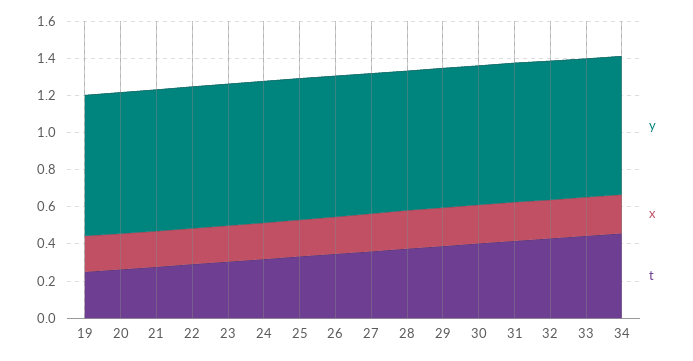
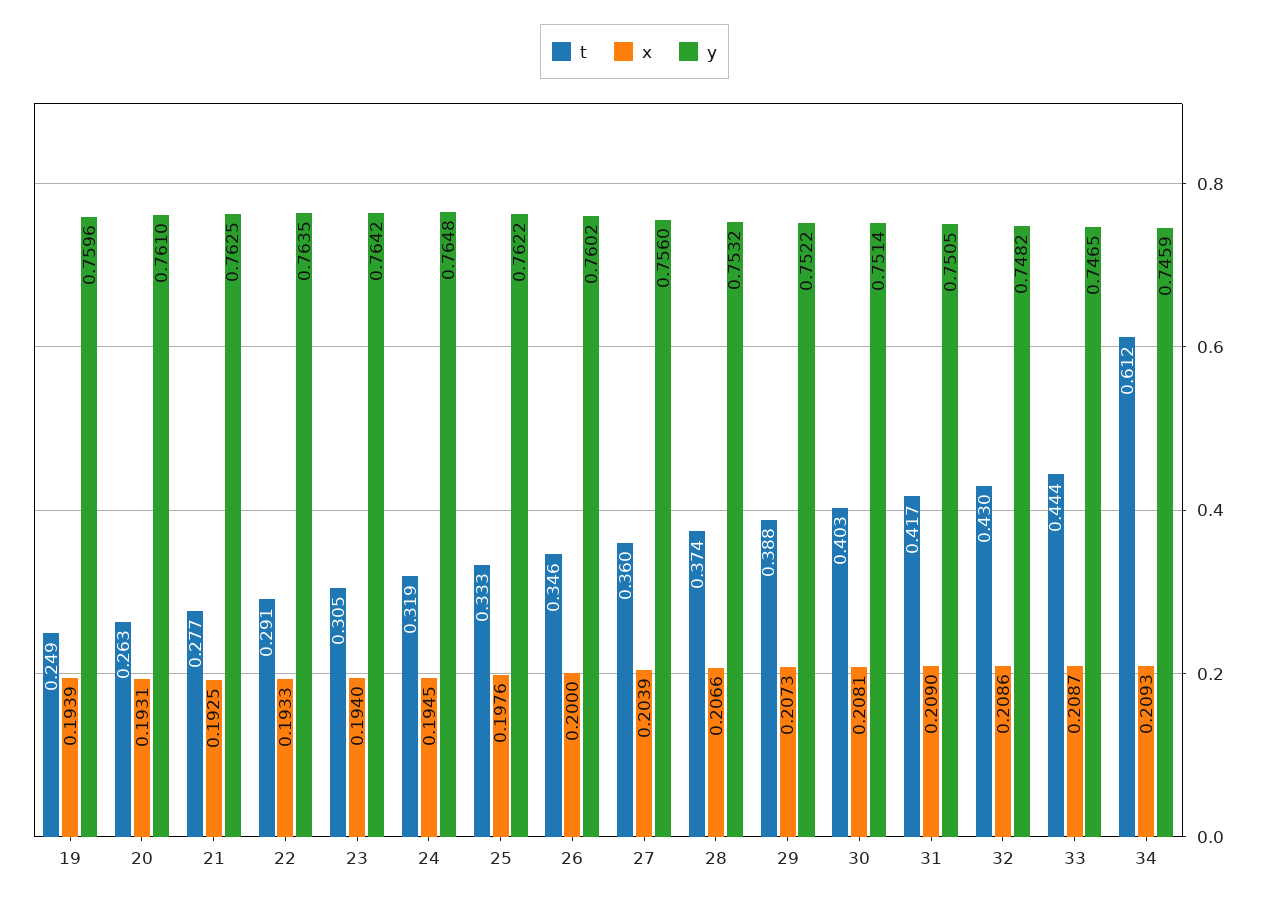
t, 34: 0.45 -> 0.612

